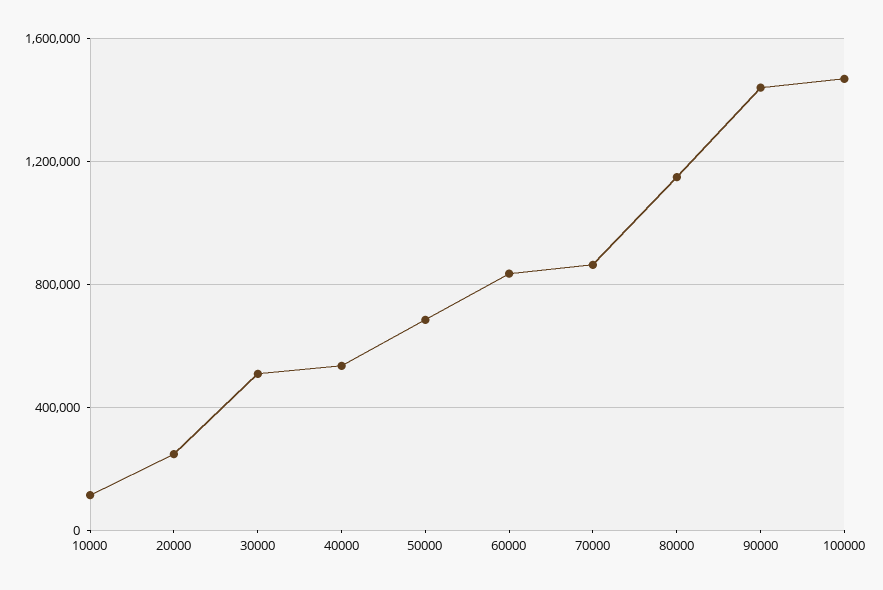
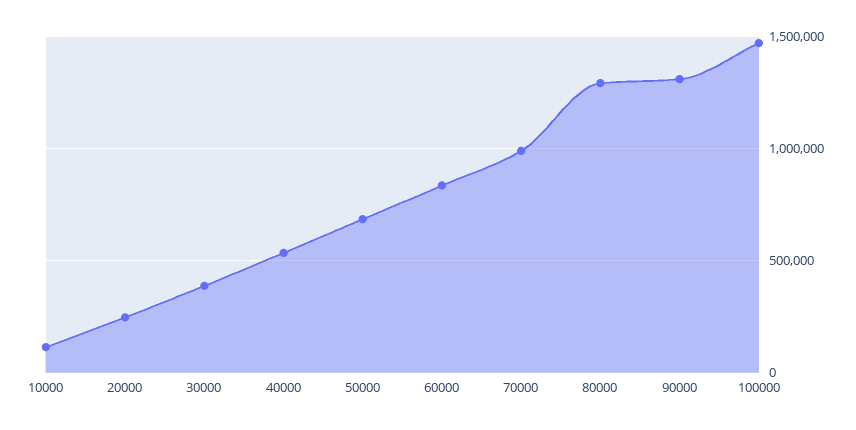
30000: 500000 -> 400000
70000: 850000 -> 1000000
80000: 1150000 -> 1300000
90000: 1450000 -> 1300000

